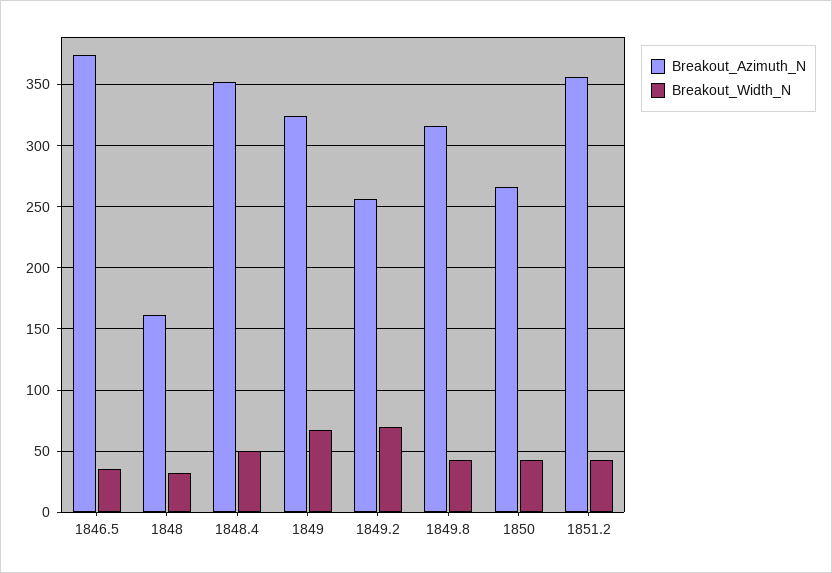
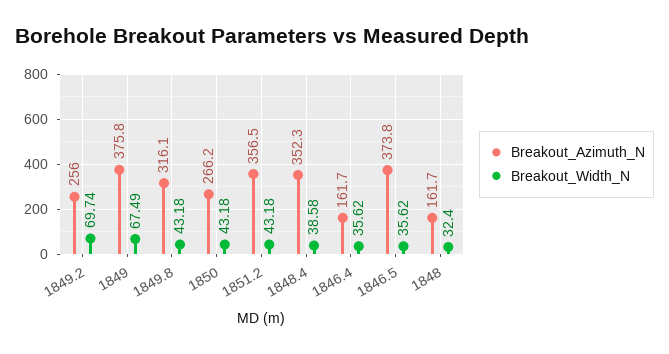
Breakout_Width_N, 1848.4: 50 -> 38.58
Breakout_Azimuth_N, 1849: 325 -> 375.8
Breakout_Azimuth_N, 1846.4: none -> 161.7
Breakout_Width_N, 1846.4: none -> 35.62

